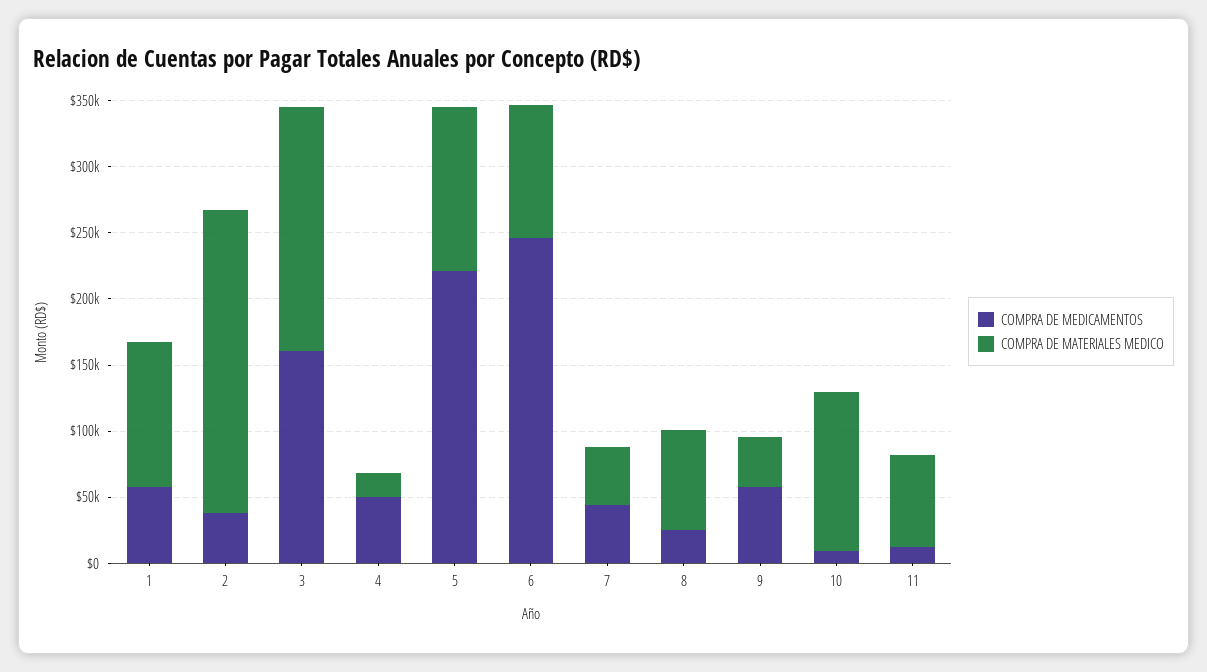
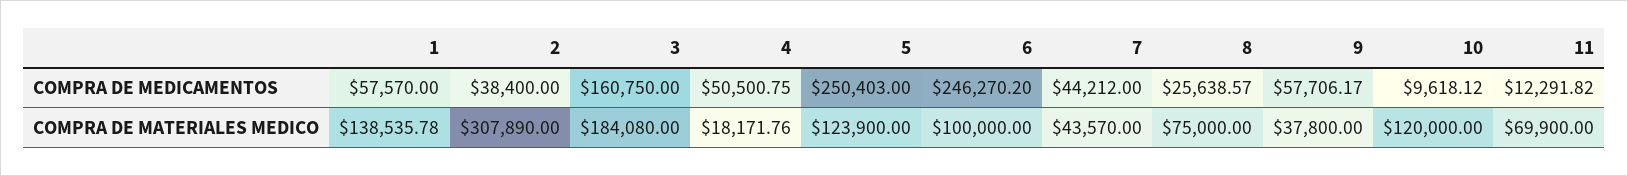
COMPRA DE MATERIALES MEDICO, 1: 110000 -> 138535.78
COMPRA DE MATERIALES MEDICO, 2: 230000 -> 307890
COMPRA DE MEDICAMENTOS, 5: 220000 -> 250403

